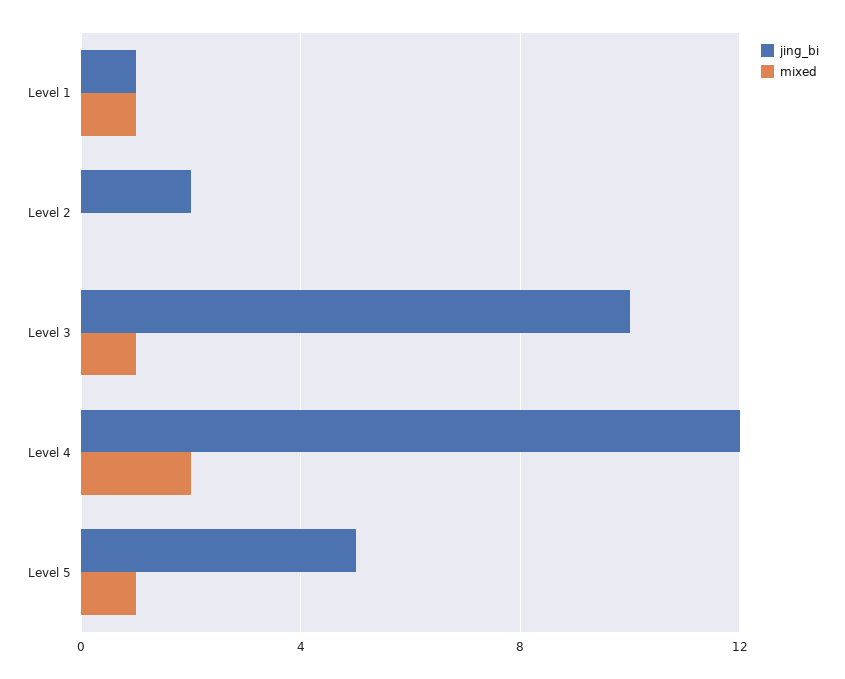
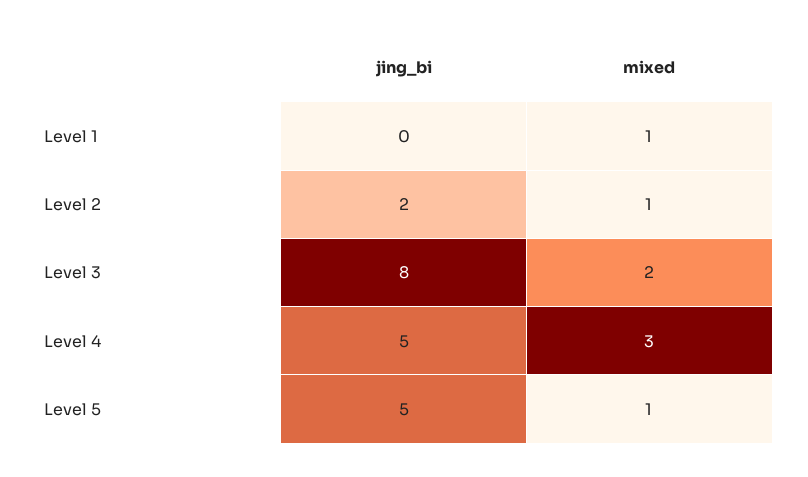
jing_bi, Level 1: 1 -> 0
mixed, Level 2: 0 -> 1
jing_bi, Level 3: 10 -> 8
mixed, Level 3: 1 -> 2
jing_bi, Level 4: 12 -> 5
mixed, Level 4: 2 -> 3

